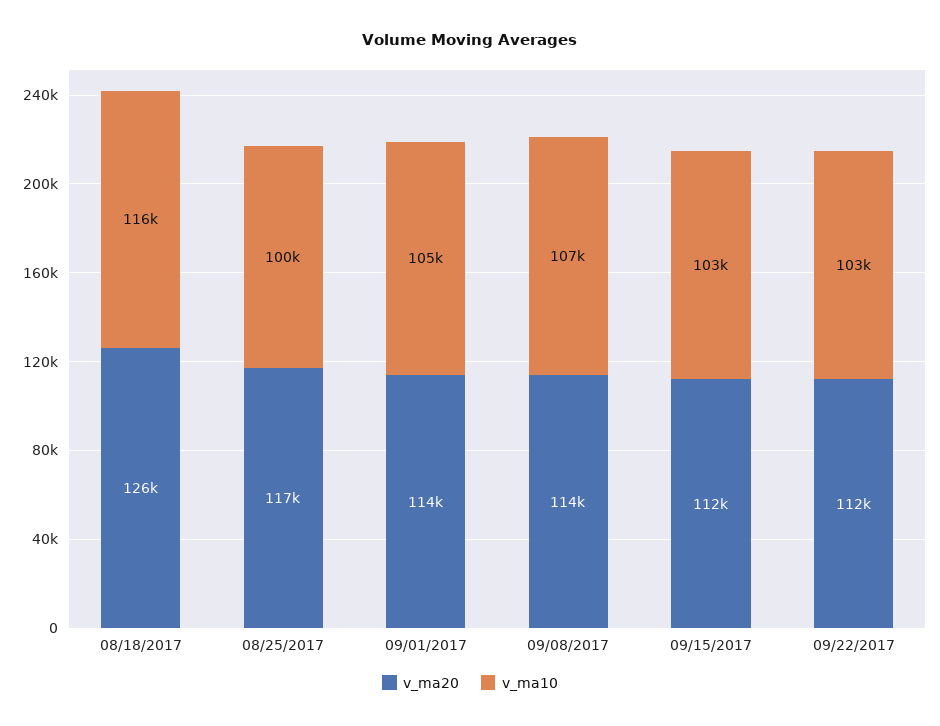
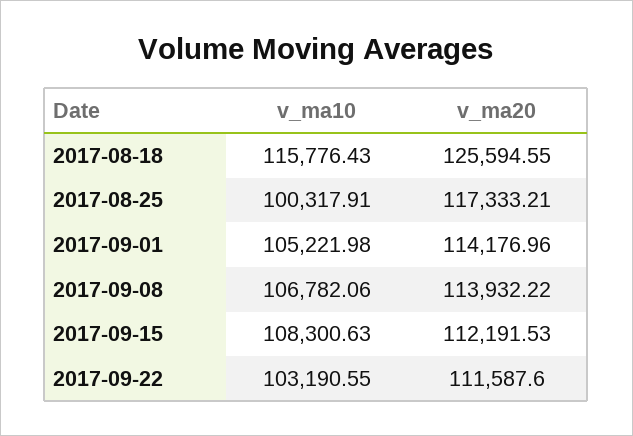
v_ma10, 09/15/2017: 103000 -> 108300.63

